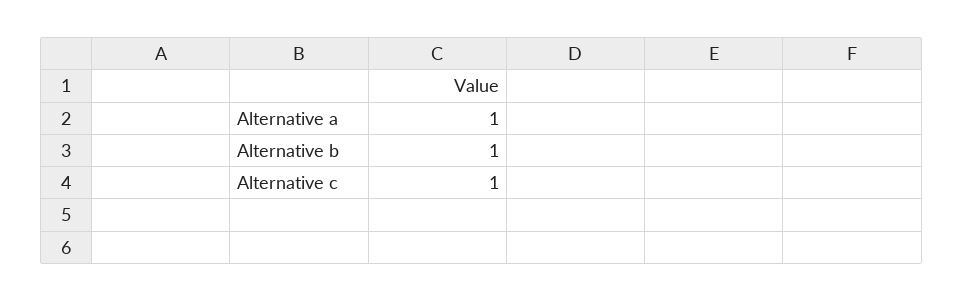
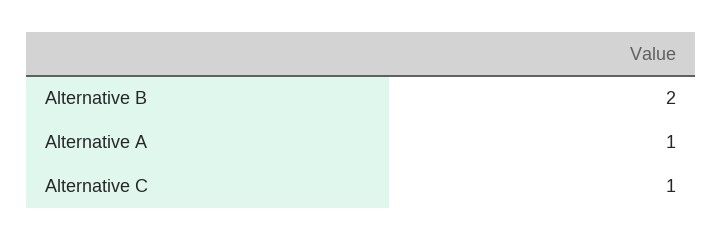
Alternative b: 1 -> 2

